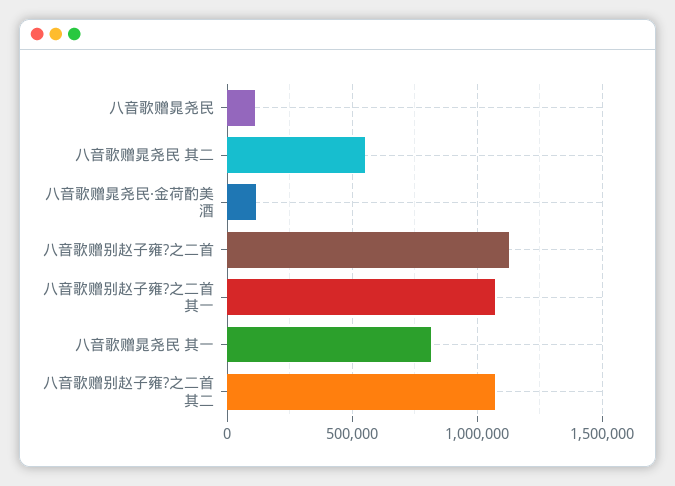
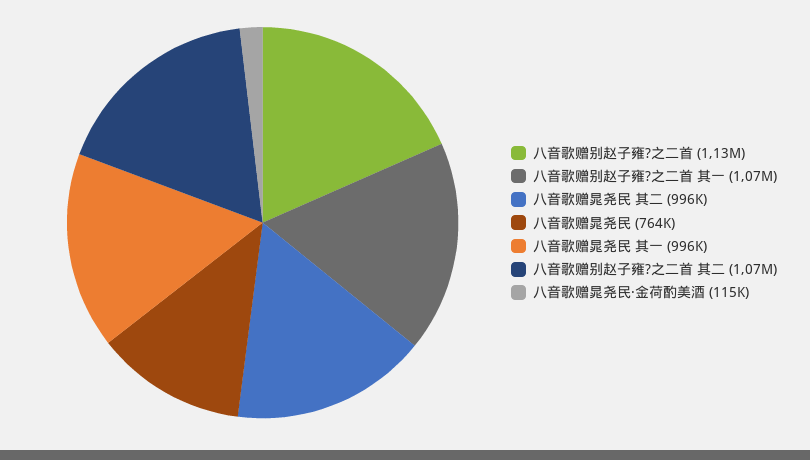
八音歌赠晁尧民: 100000 -> 764000
八音歌赠晁尧民 其二: 550000 -> 996000
八音歌赠晁尧民 其一: 800000 -> 996000

